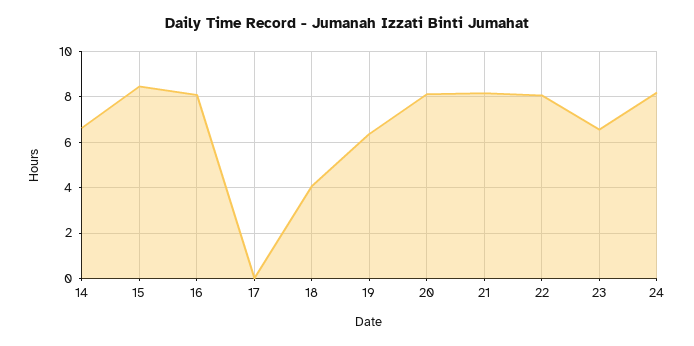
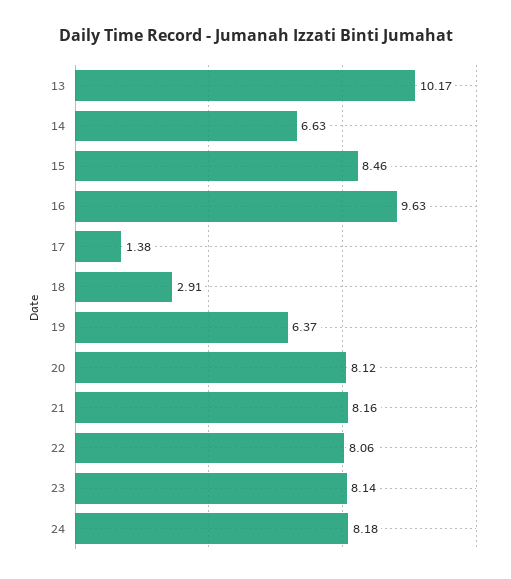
16: 8 -> 9.63
17: 0 -> 1.38
18: 4 -> 2.91
23: 6.5 -> 8.14
13: none -> 10.17

